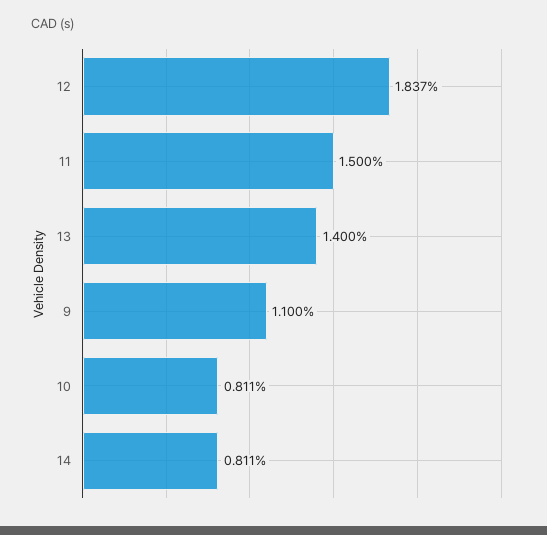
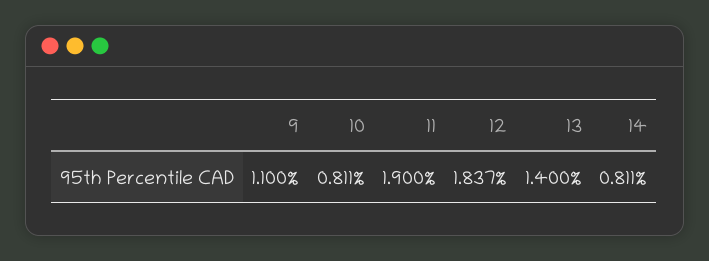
11: 1.5 -> 1.9

